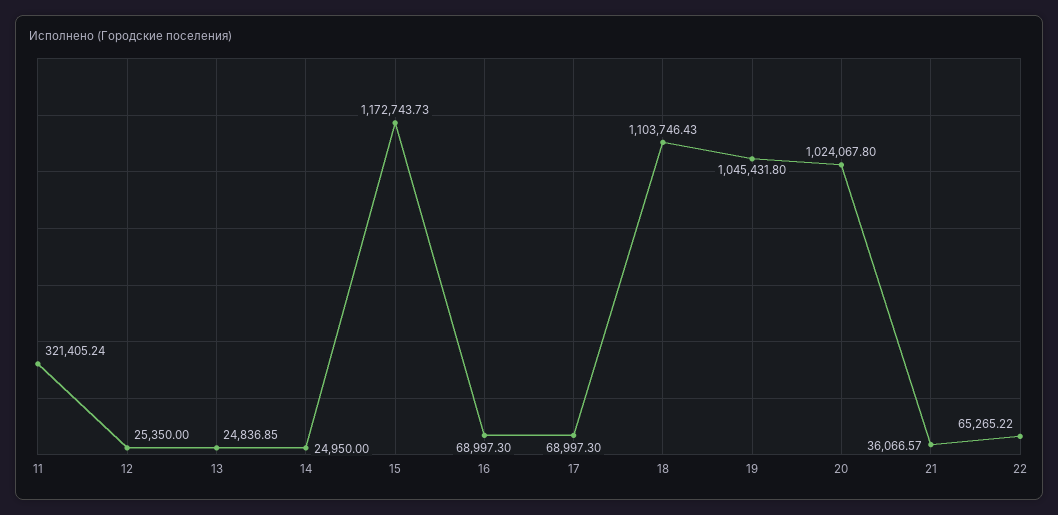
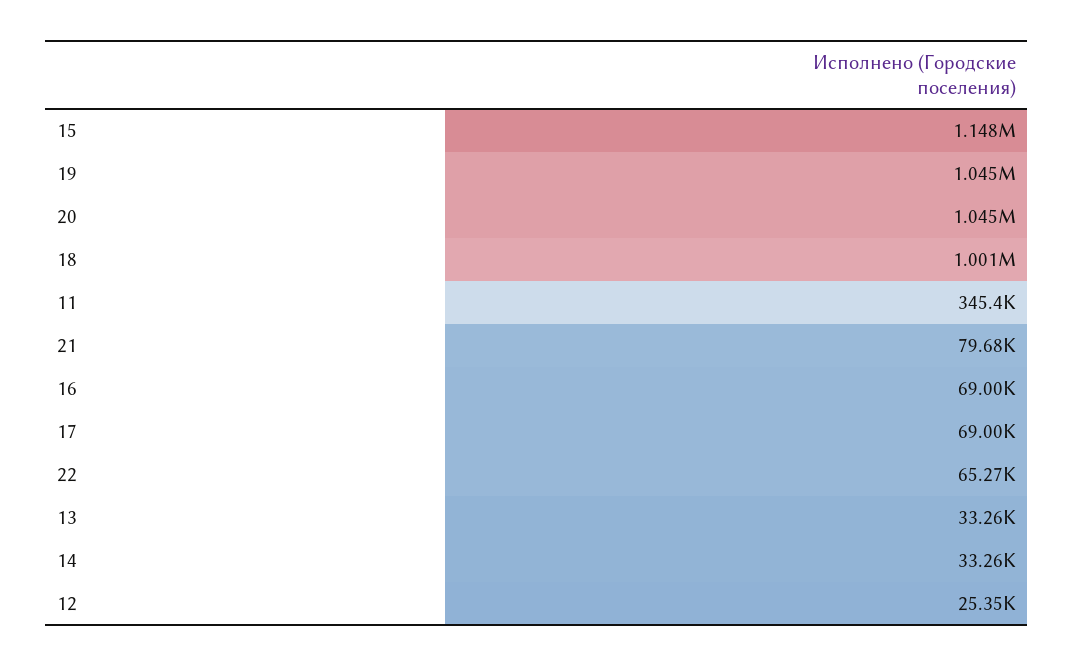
11: 321405.24 -> 345400
13: 24836.85 -> 33260
14: 24950 -> 33260
15: 1172743.73 -> 1148000
18: 1103746.43 -> 1001000
20: 1024067.8 -> 1045000
21: 36066.57 -> 79680

